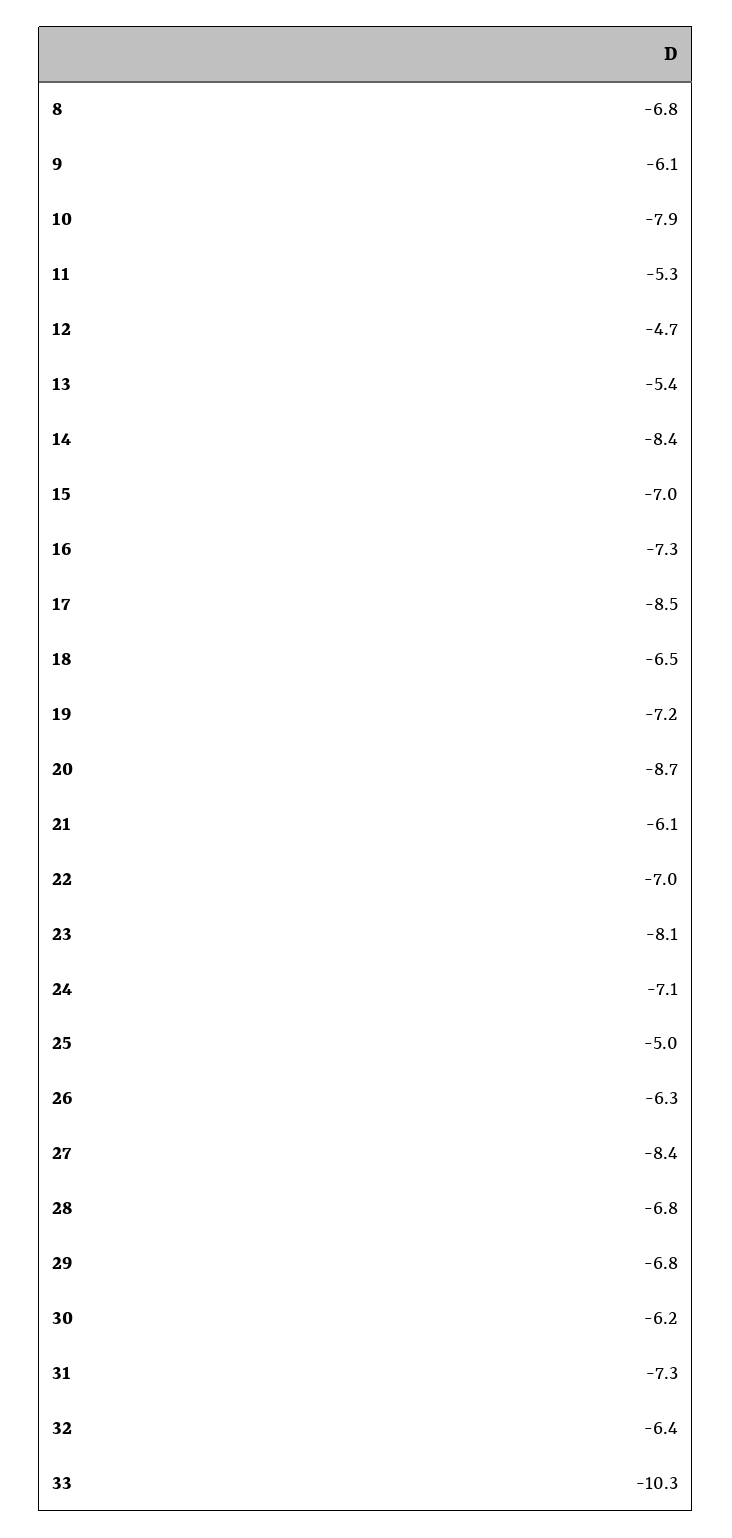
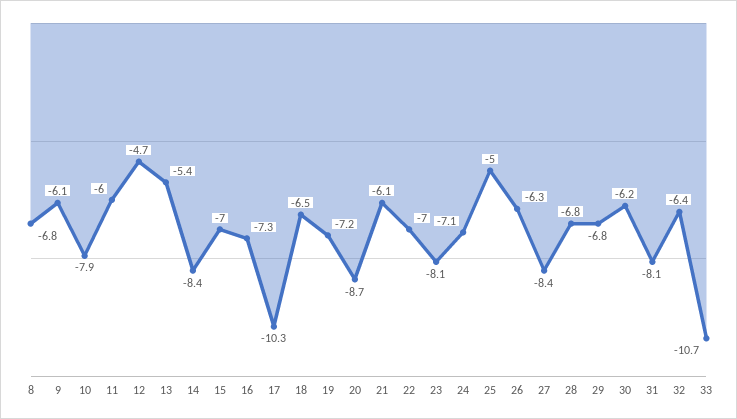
11: -5.3 -> -6
17: -8.5 -> -10.3
31: -7.3 -> -8.1
33: -10.3 -> -10.7

